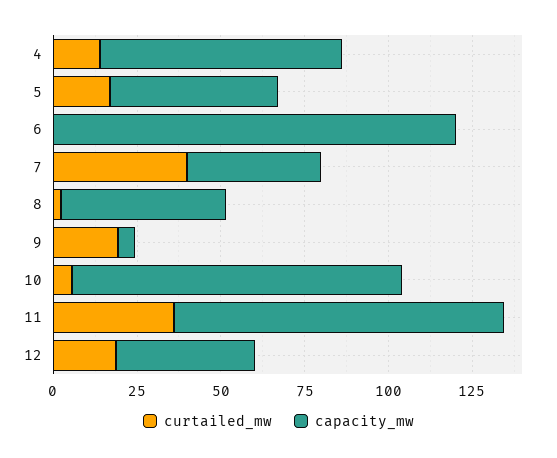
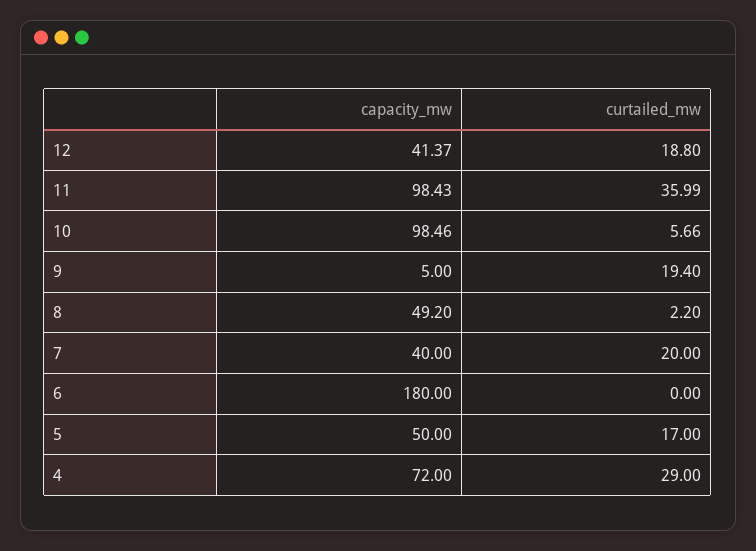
curtailed_mw, 4: 15 -> 29
capacity_mw, 6: 120 -> 180
curtailed_mw, 7: 40 -> 20

